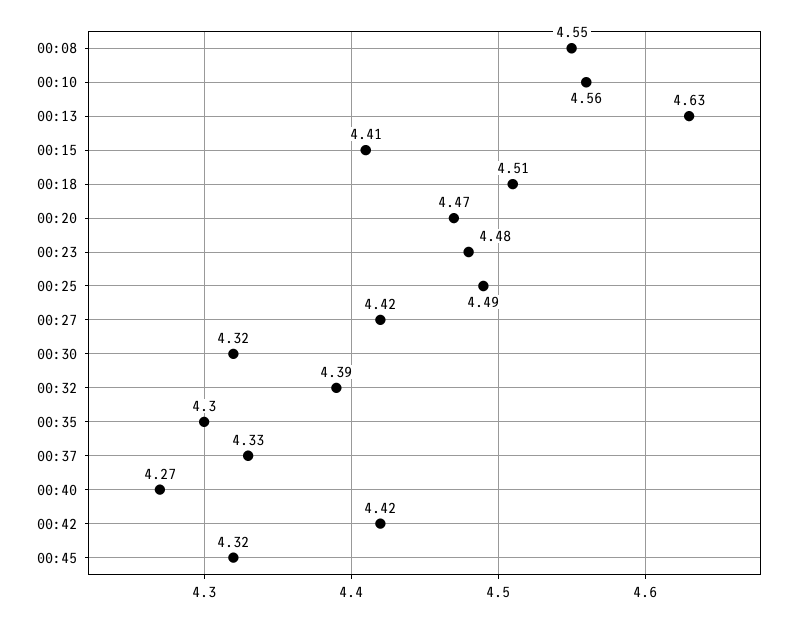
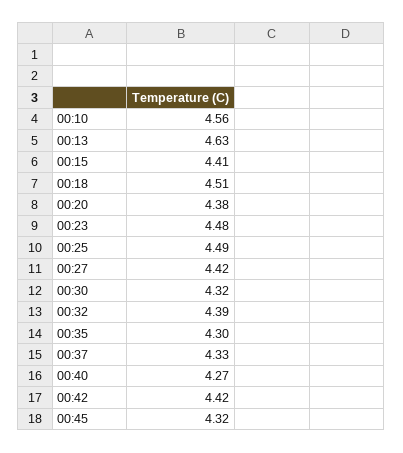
00:08: 4.55 -> none
00:20: 4.47 -> 4.38

